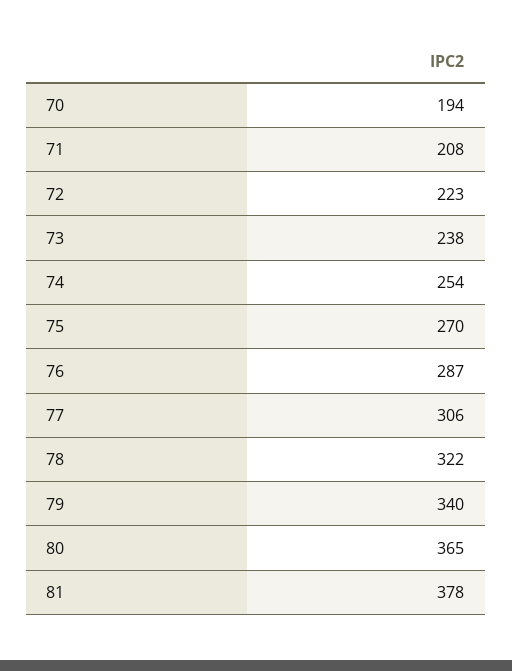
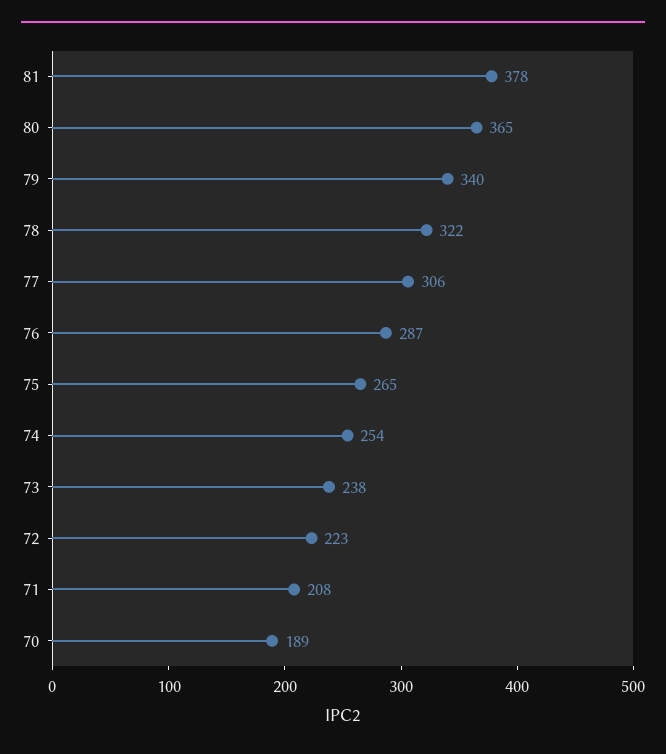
70: 194 -> 189
75: 270 -> 265

